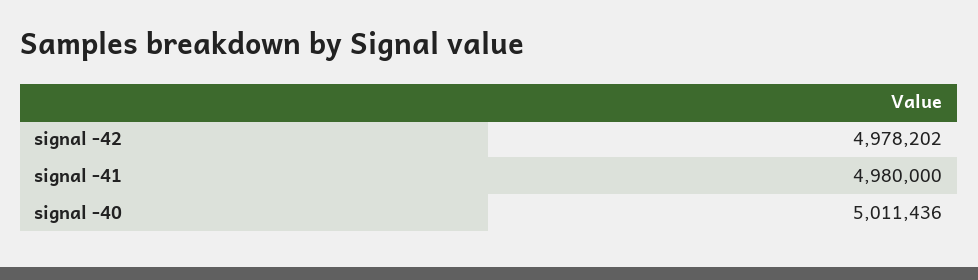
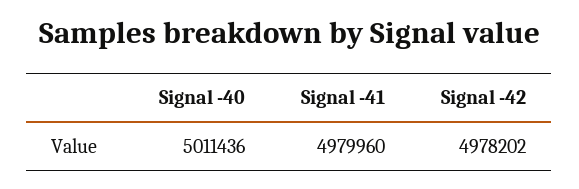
signal -41: 4980000 -> 4979960

